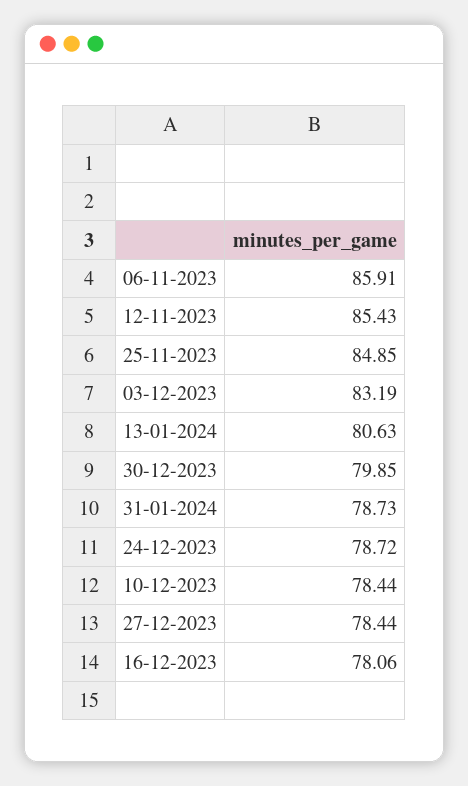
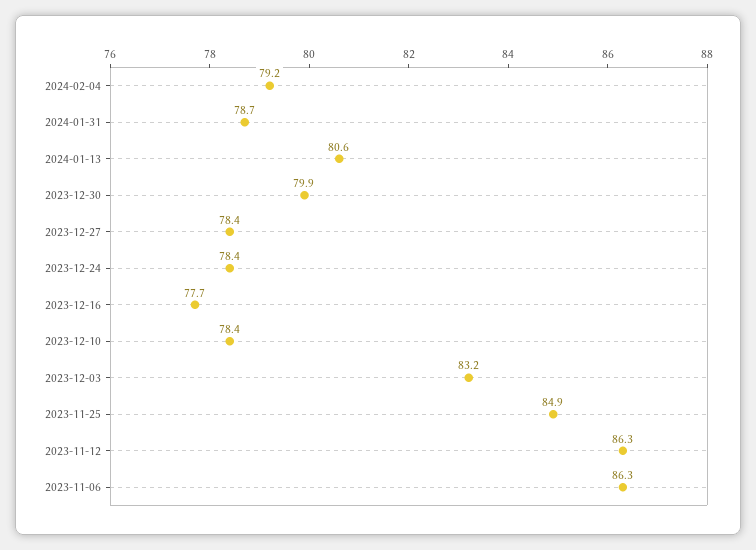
06-11-2023: 85.91 -> 86.3
12-11-2023: 85.43 -> 86.3
24-12-2023: 78.72 -> 78.4
16-12-2023: 78.06 -> 77.7
2024-02-04: none -> 79.2

